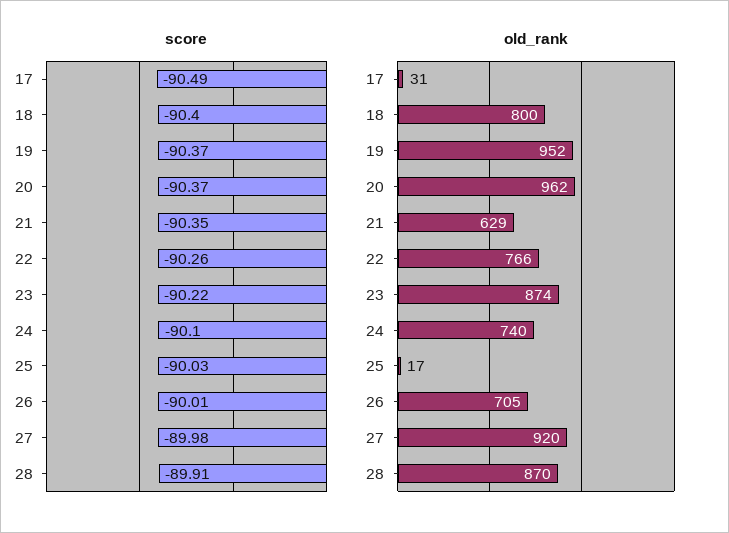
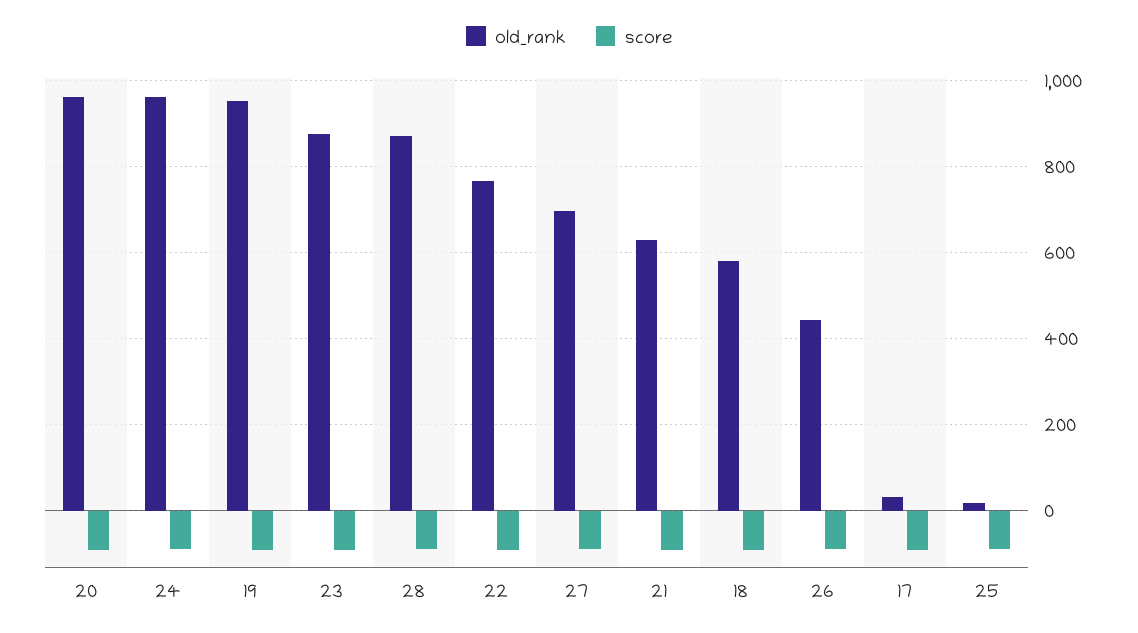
old_rank, 18: 800 -> 580
old_rank, 24: 740 -> 960
old_rank, 26: 705 -> 440
old_rank, 27: 920 -> 700

